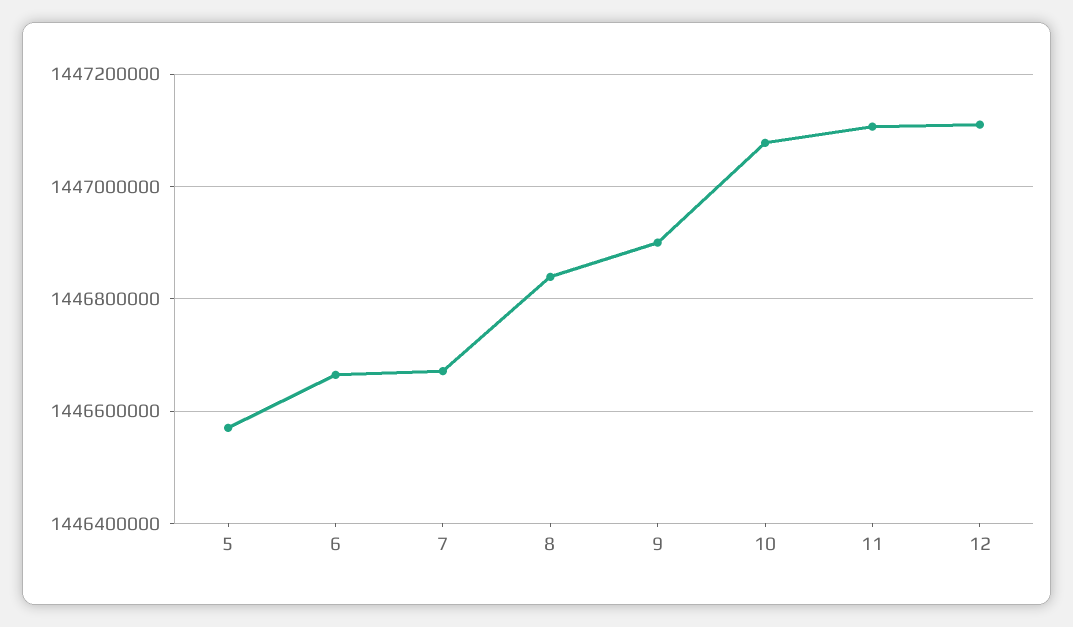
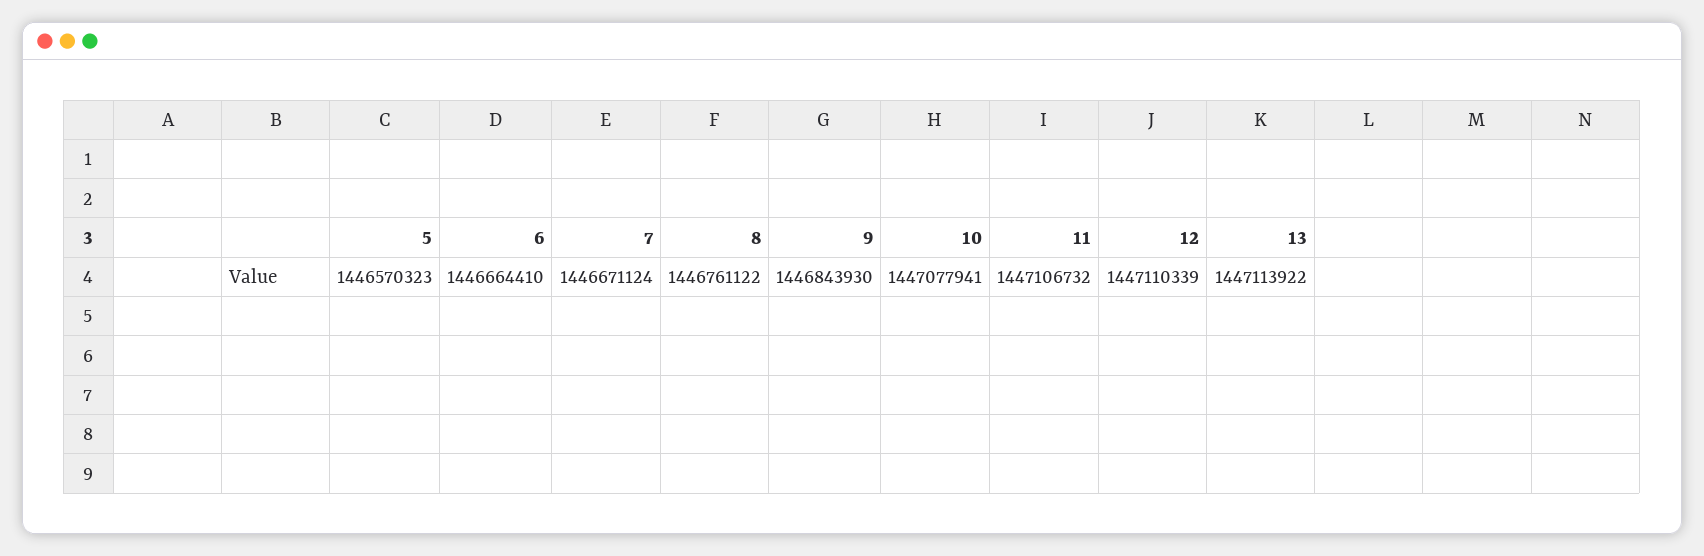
8: 1446840000 -> 1446761122
9: 1446900000 -> 1446843930
13: none -> 1447113922

